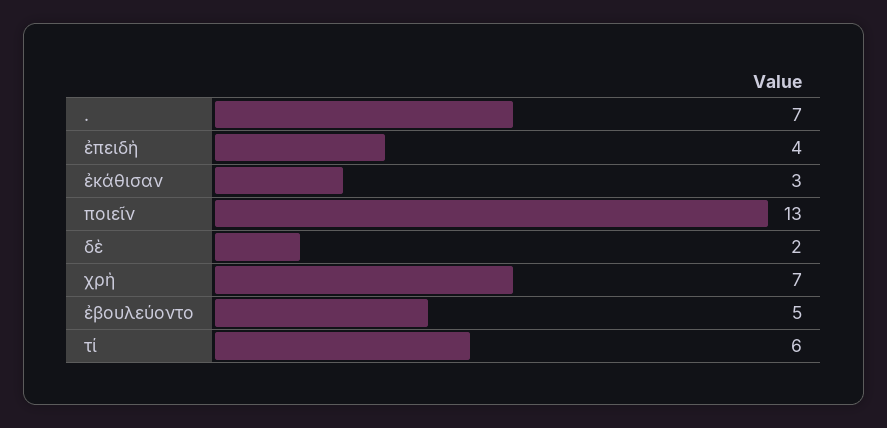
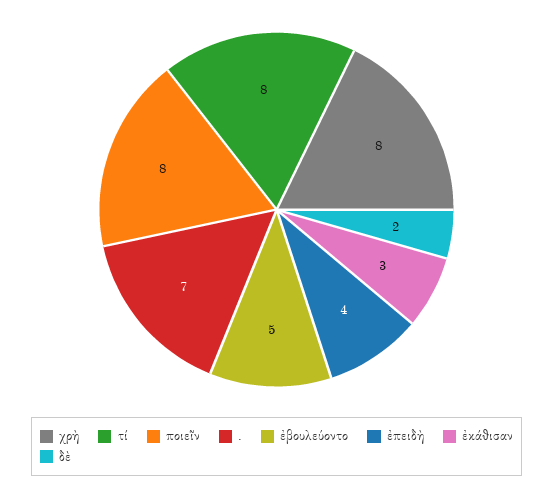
ποιεῖν: 13 -> 8
χρὴ: 7 -> 8
τί: 6 -> 8

